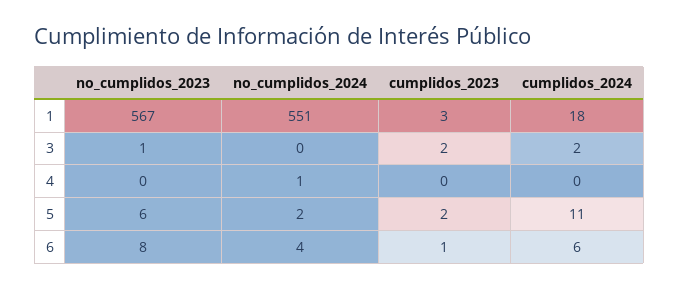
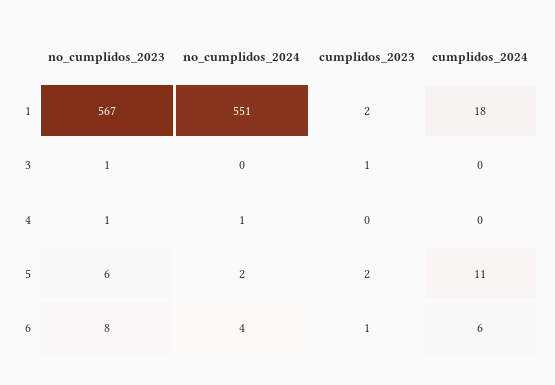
cumplidos_2023, 1: 3 -> 2
cumplidos_2023, 3: 2 -> 1
cumplidos_2024, 3: 2 -> 0
no_cumplidos_2023, 4: 0 -> 1

